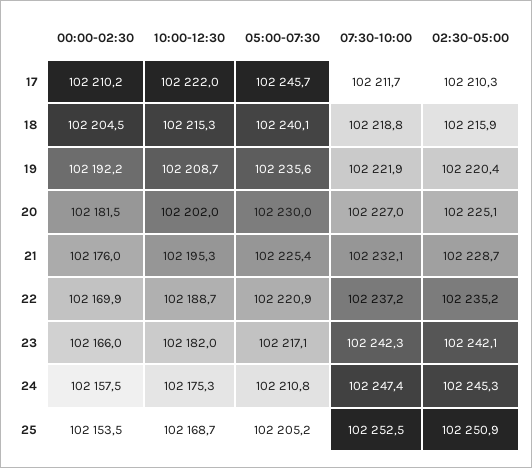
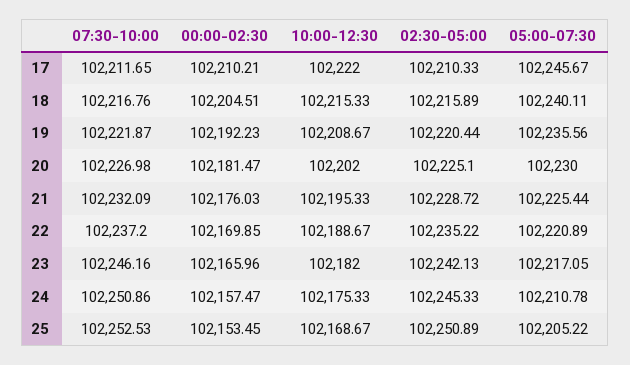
07:30-10:00, 18: 102218.8 -> 102216.76
07:30-10:00, 23: 102242.3 -> 102246.16
07:30-10:00, 24: 102247.4 -> 102250.86

